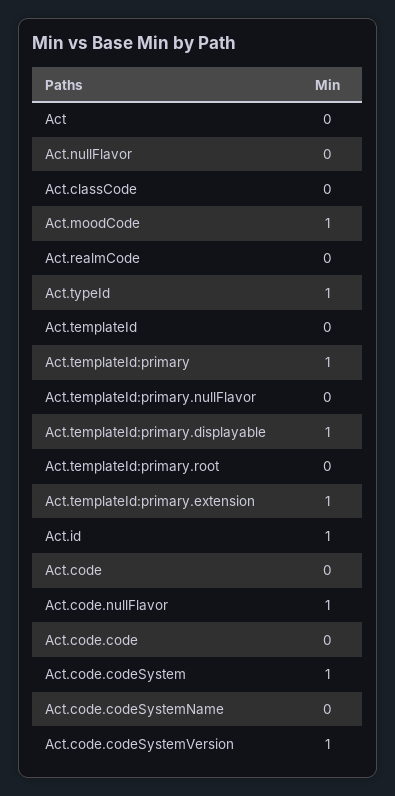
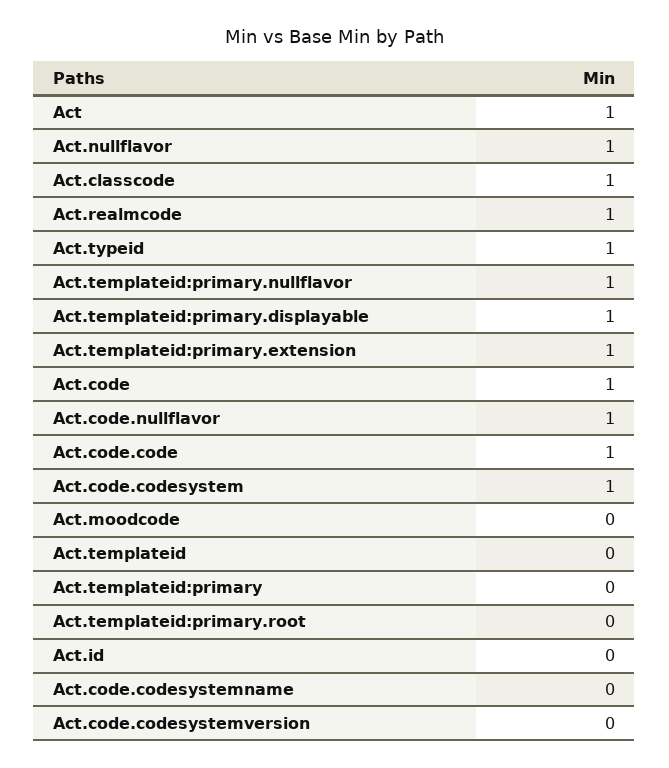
Act: 0 -> 1
Act.nullFlavor: 0 -> 1
Act.classCode: 0 -> 1
Act.moodCode: 1 -> 0
Act.realmCode: 0 -> 1
Act.templateId:primary: 1 -> 0
Act.templateId:primary.nullFlavor: 0 -> 1
Act.id: 1 -> 0
Act.code: 0 -> 1
Act.code.code: 0 -> 1
Act.code.codeSystemVersion: 1 -> 0

